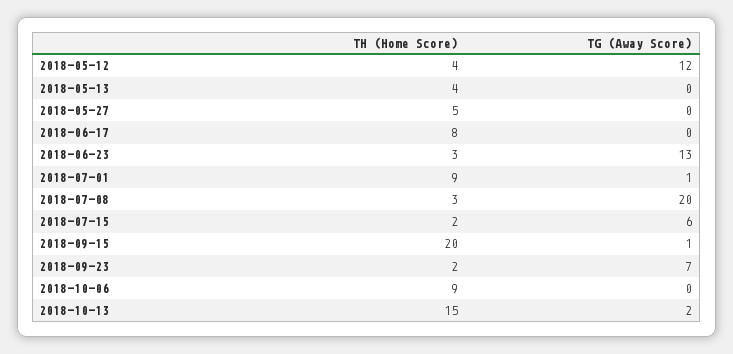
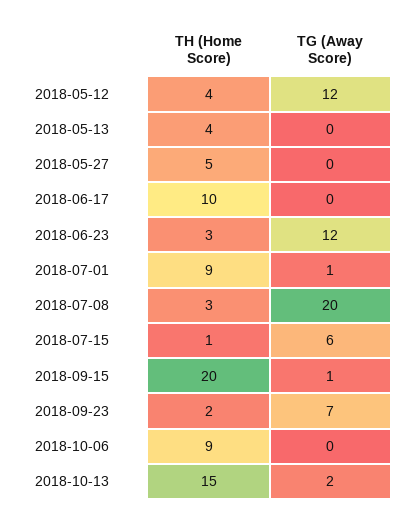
TH (Home Score), 2018-06-17: 8 -> 10
TG (Away Score), 2018-06-23: 13 -> 12
TH (Home Score), 2018-07-15: 2 -> 1

